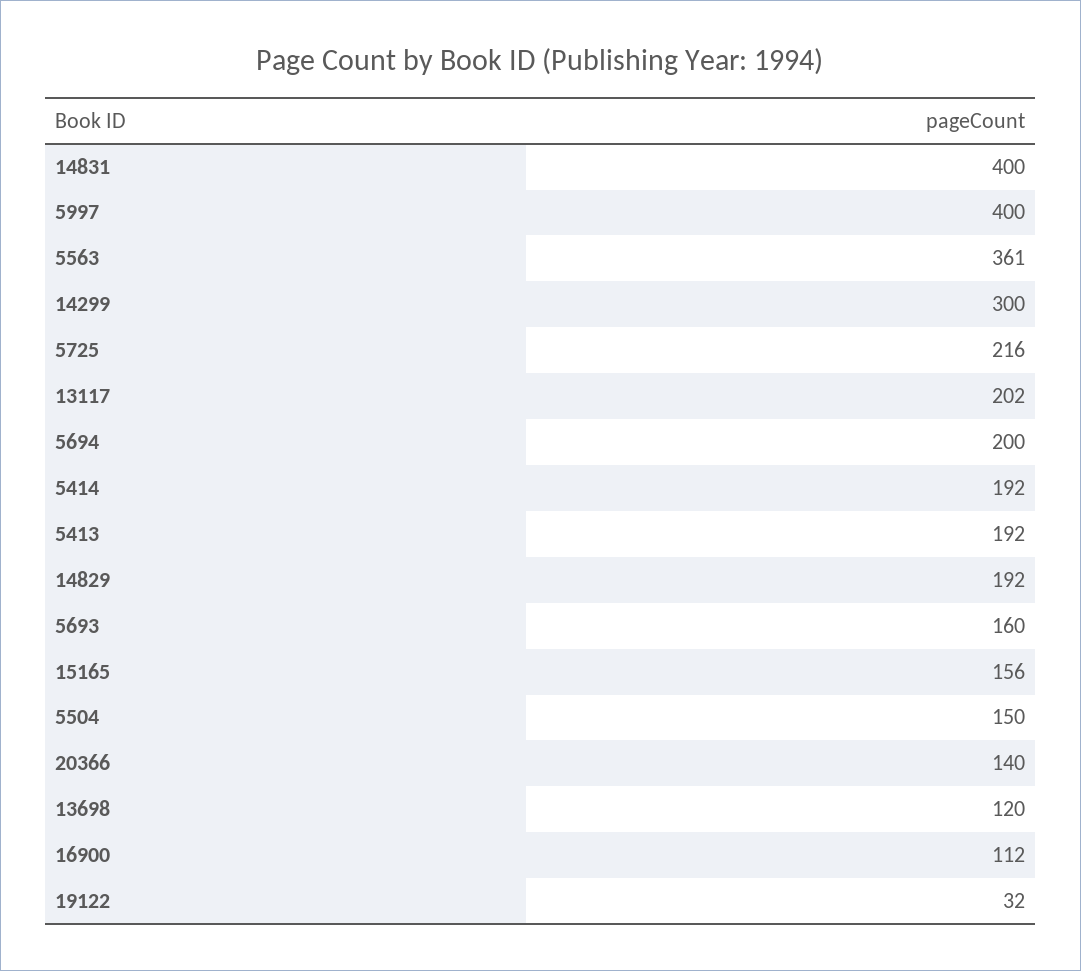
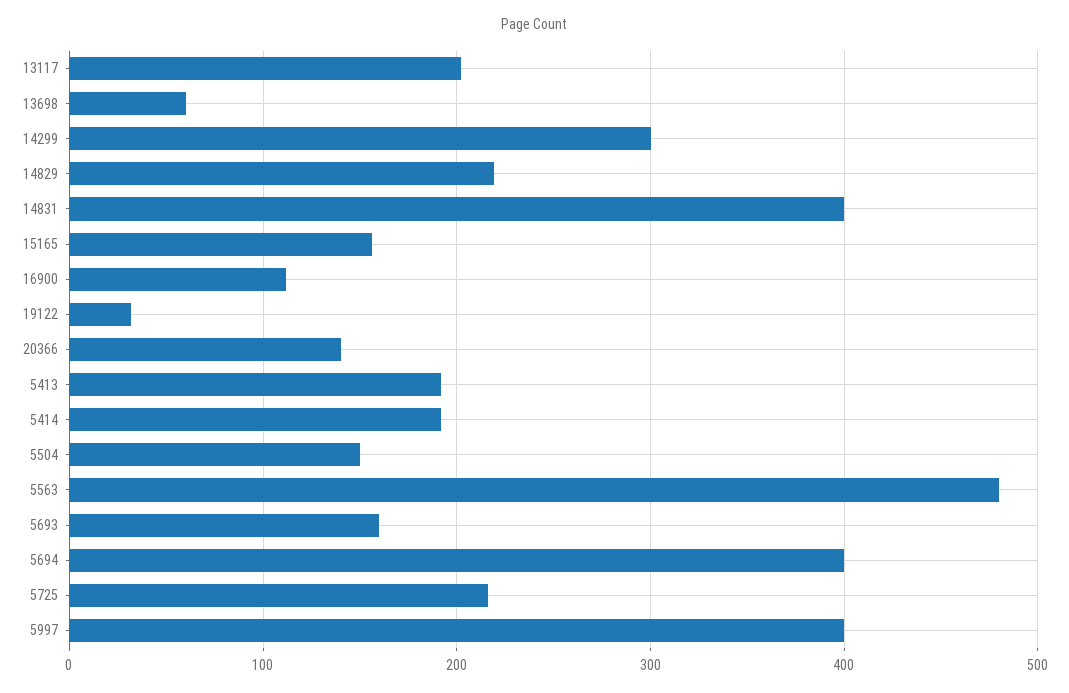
5563: 361 -> 480
5694: 200 -> 400
14829: 192 -> 220
13698: 120 -> 60

